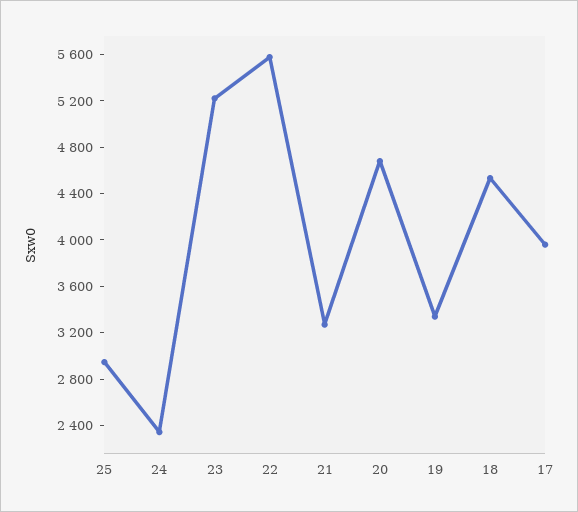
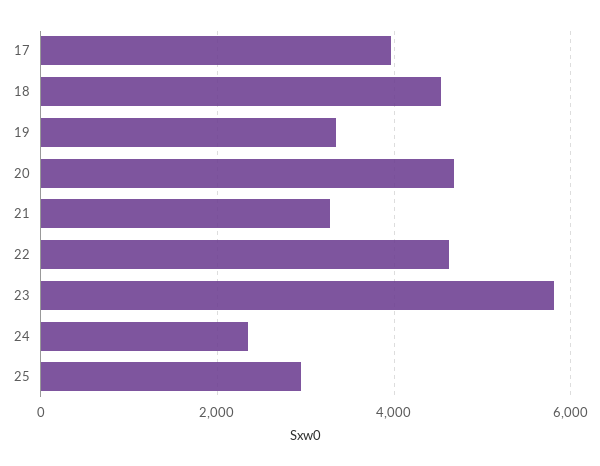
23: 5200 -> 5800
22: 5600 -> 4600

